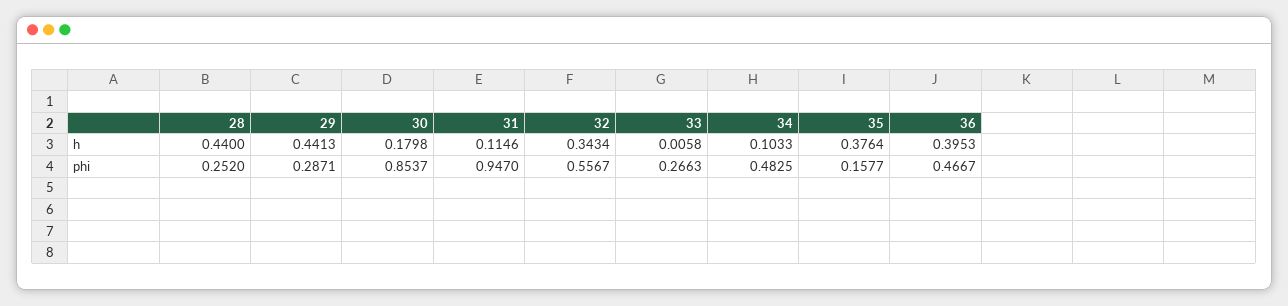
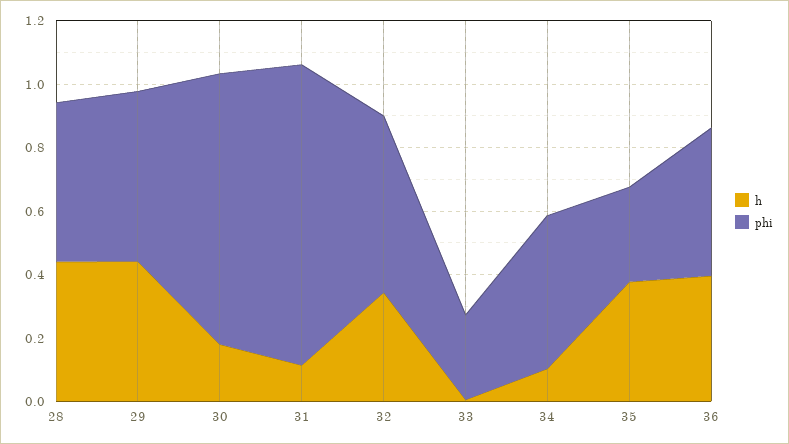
phi, 28: 0.252 -> 0.5
phi, 29: 0.2871 -> 0.55
phi, 35: 0.1577 -> 0.3

